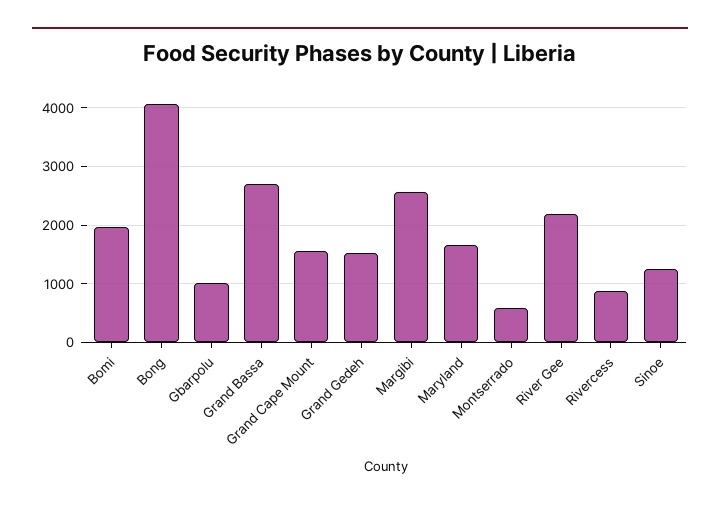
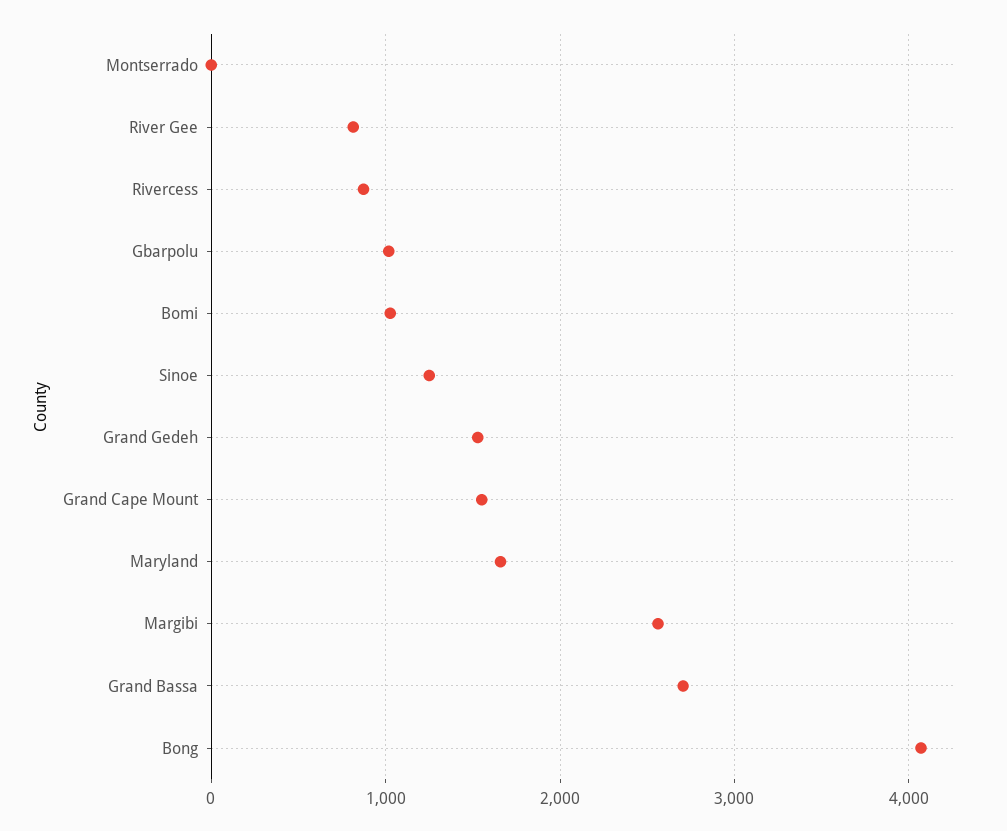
Bomi: 2000 -> 1000
Montserrado: 600 -> 0
River Gee: 2200 -> 800

